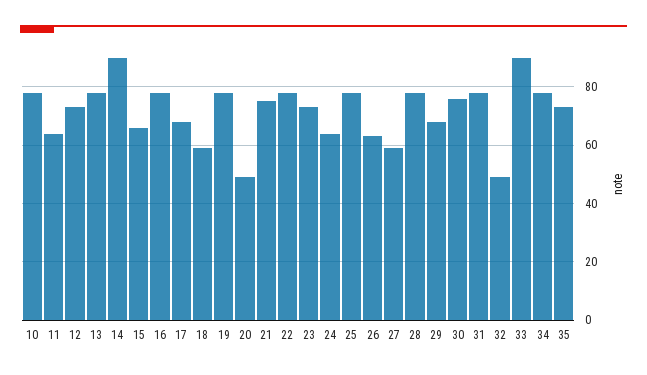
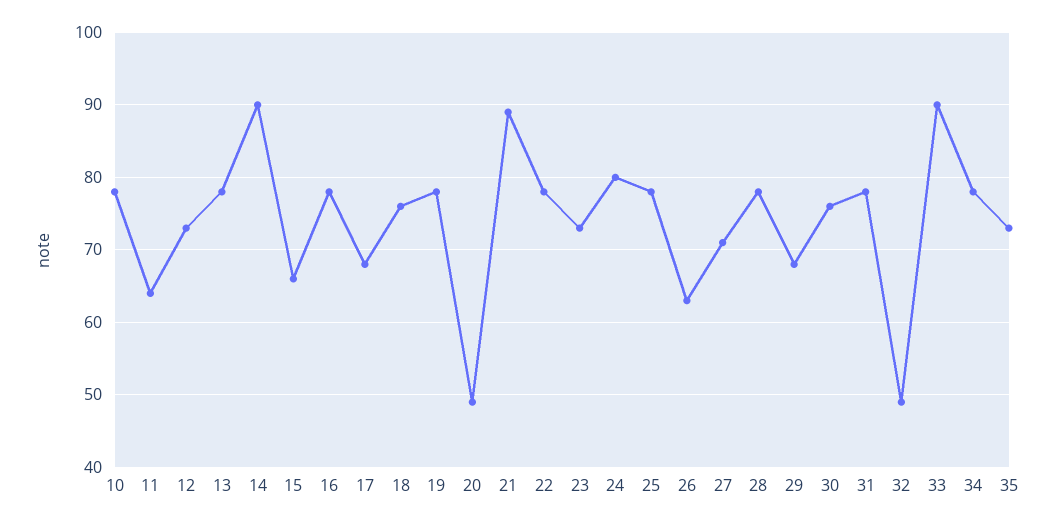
18: 60 -> 76
21: 75 -> 89
24: 65 -> 80
27: 60 -> 71

